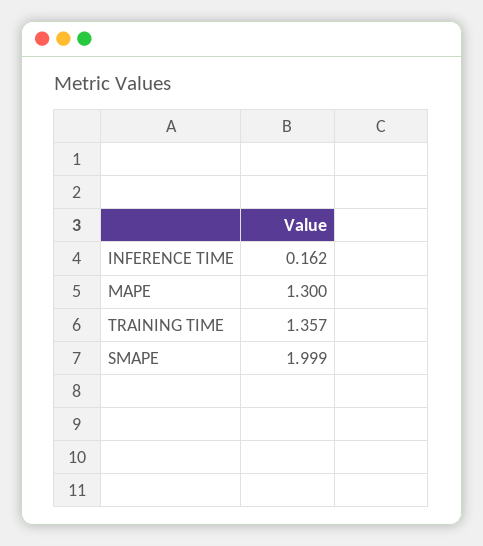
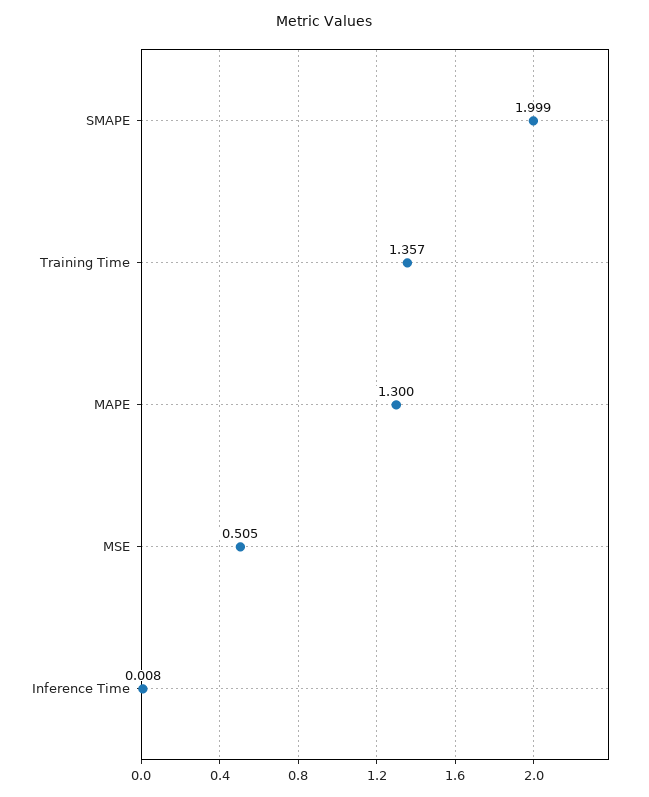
INFERENCE TIME: 0.162 -> 0.008
MSE: none -> 0.505

